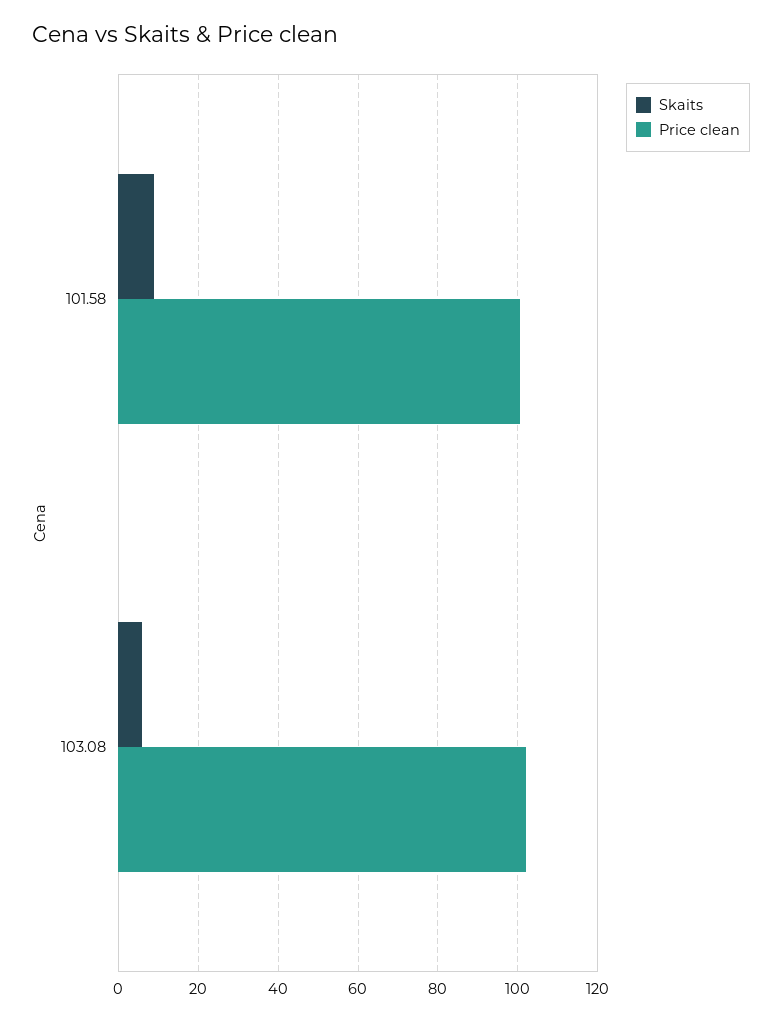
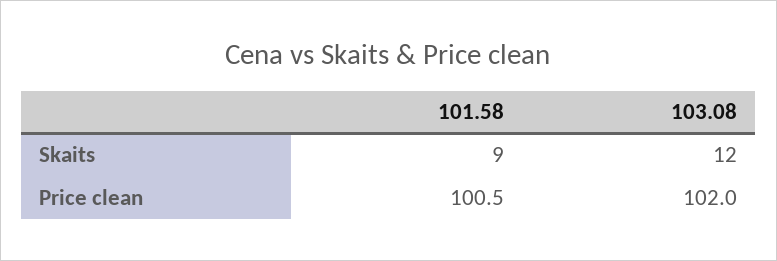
Skaits, 103.08: 6 -> 12

